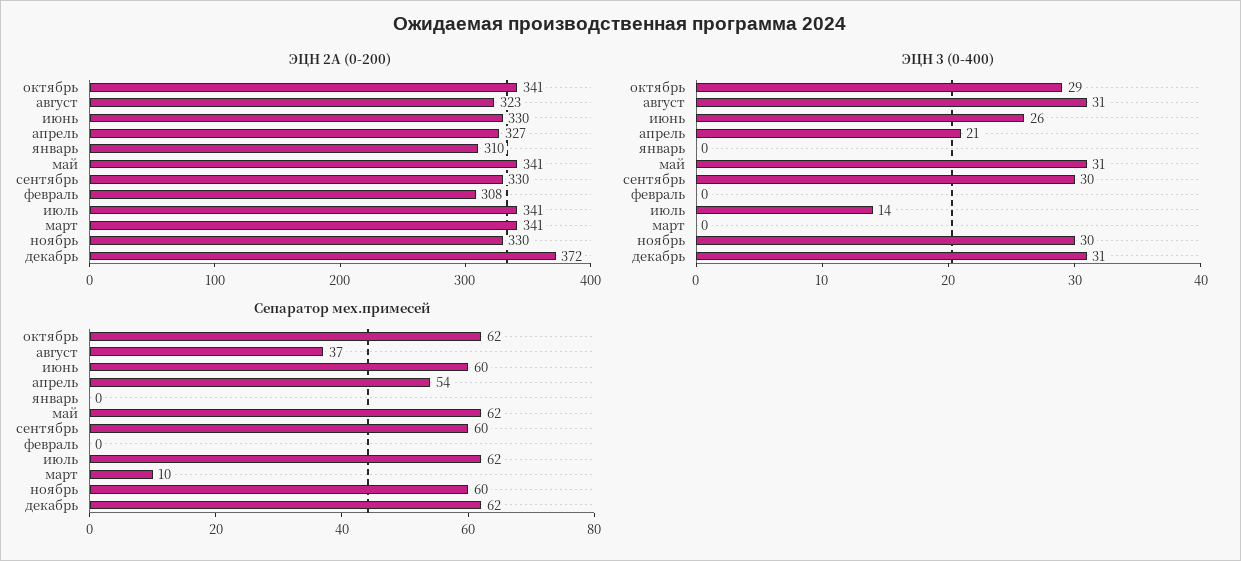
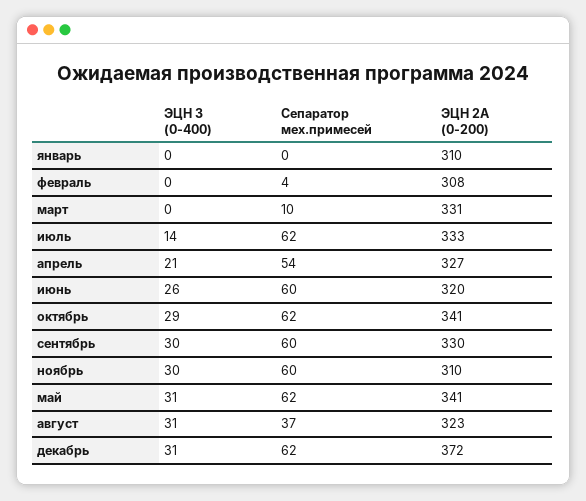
ЭЦН 2А (0-200), июнь: 330 -> 320
ЭЦН 2А (0-200), июль: 341 -> 333
ЭЦН 2А (0-200), март: 341 -> 331
ЭЦН 2А (0-200), ноябрь: 330 -> 310
Сепаратор мех.примесей, февраль: 0 -> 4

